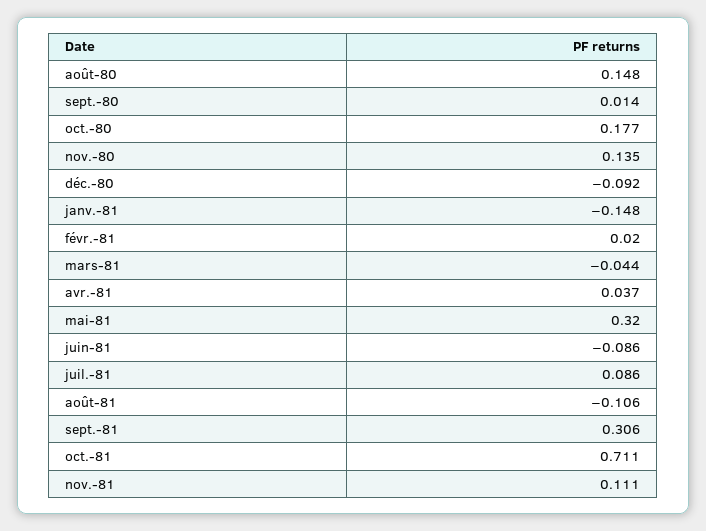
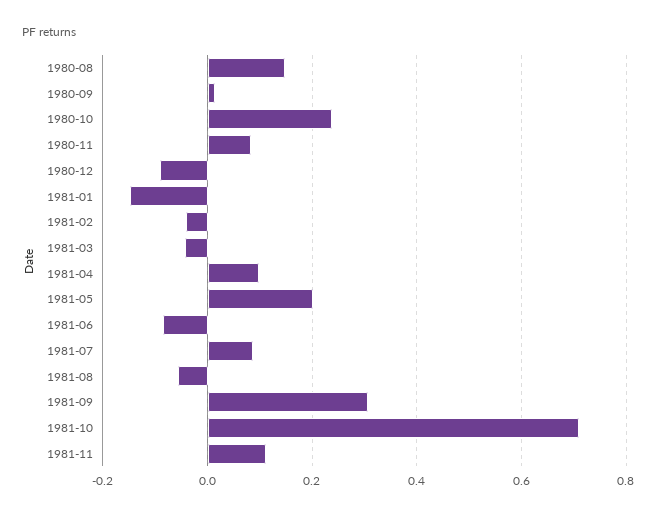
oct.-80: 0.177 -> 0.24
nov.-80: 0.135 -> 0.08
févr.-81: 0.02 -> -0.04
avr.-81: 0.037 -> 0.1
mai-81: 0.32 -> 0.2
août-81: -0.106 -> -0.06

